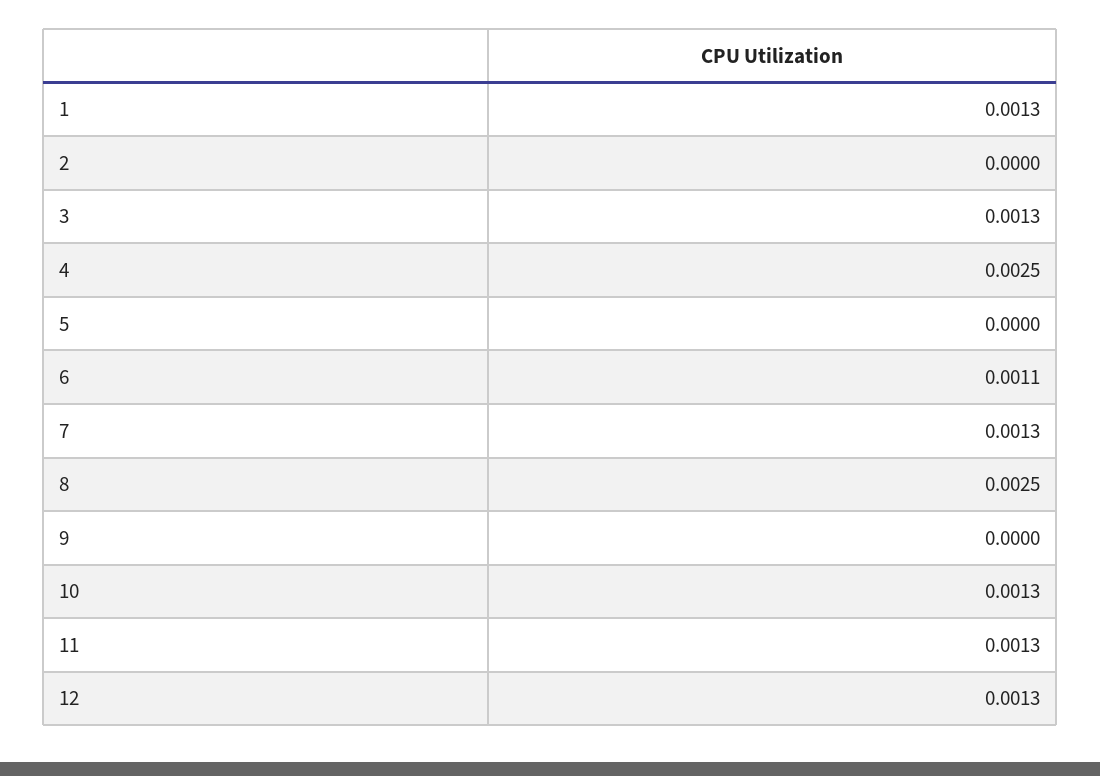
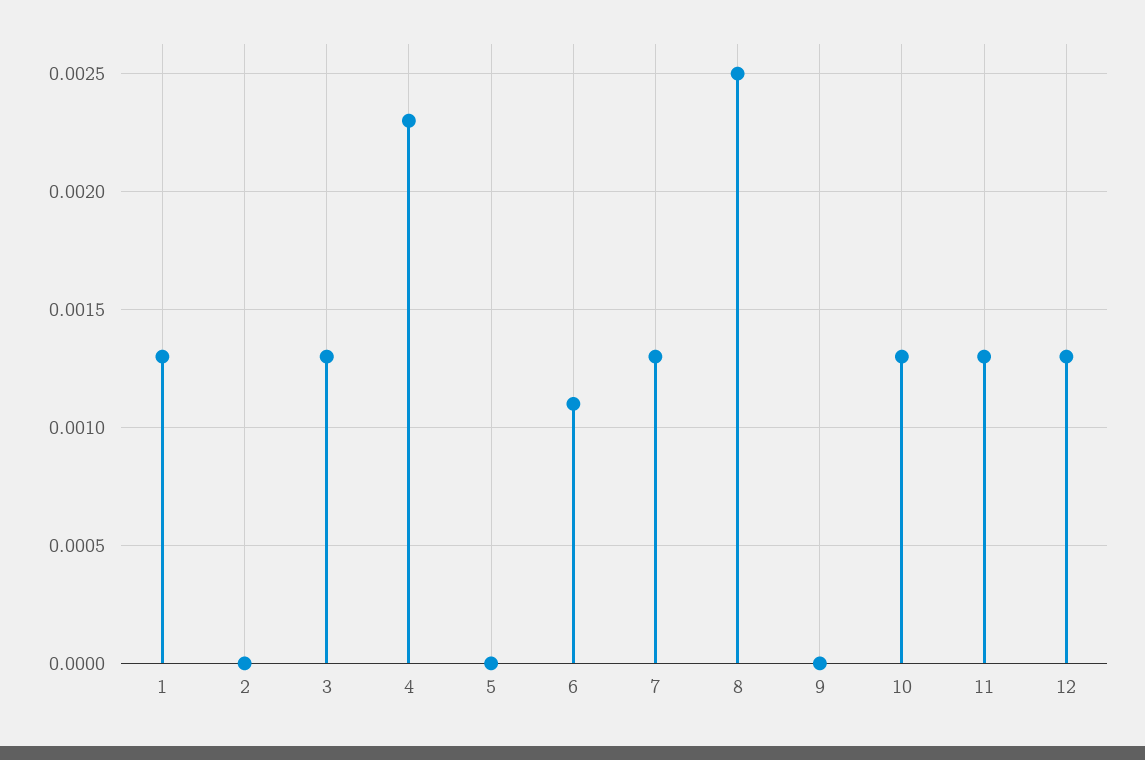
4: 0.0025 -> 0.0023

